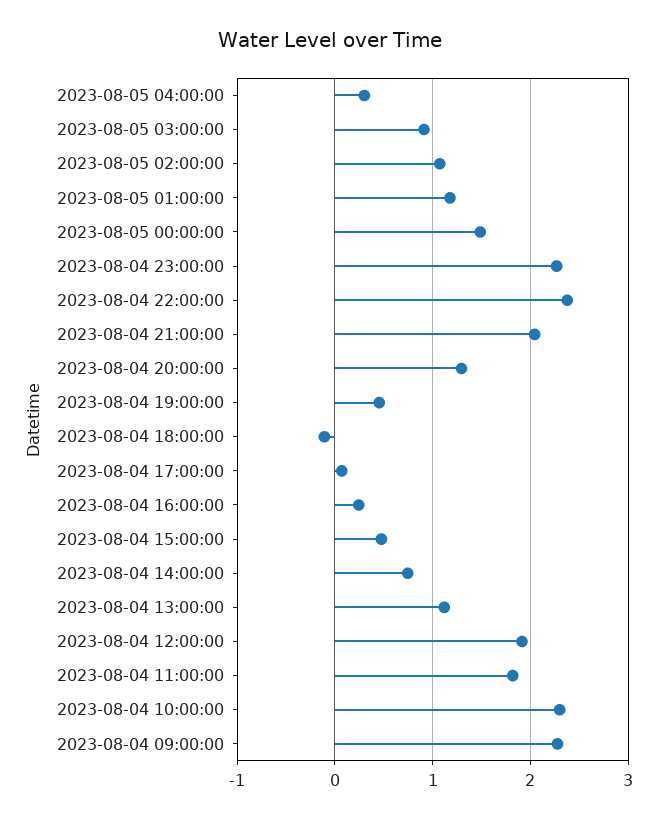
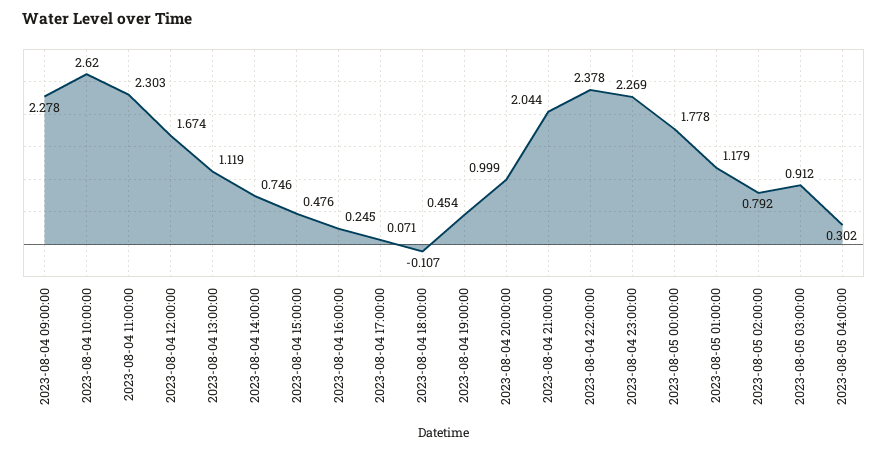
2023-08-05 02:00:00: 1.1 -> 0.792
2023-08-05 00:00:00: 1.5 -> 1.778
2023-08-04 20:00:00: 1.3 -> 0.999
2023-08-04 12:00:00: 1.9 -> 1.674
2023-08-04 11:00:00: 1.8 -> 2.303
2023-08-04 10:00:00: 2.3 -> 2.62

